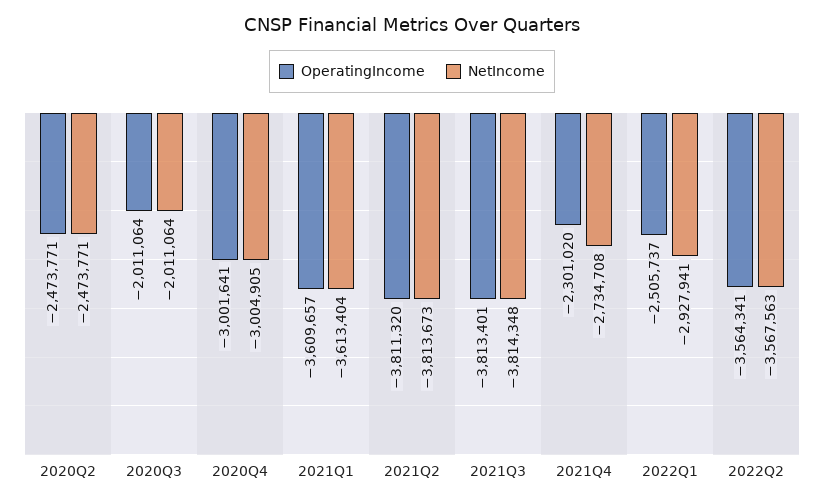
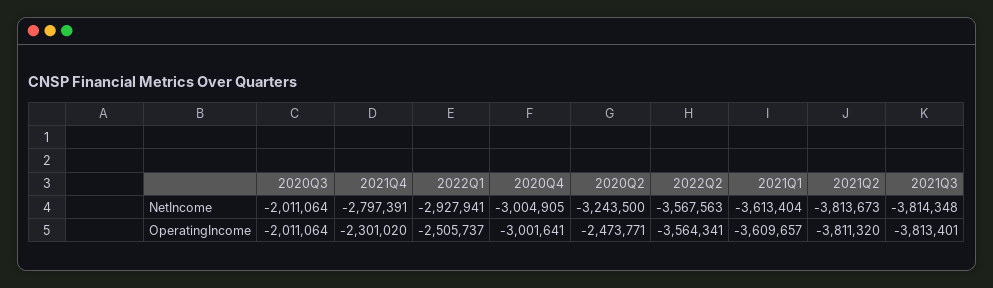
NetIncome, 2020Q2: -2473771 -> -3243500
NetIncome, 2021Q4: -2734708 -> -2797391

